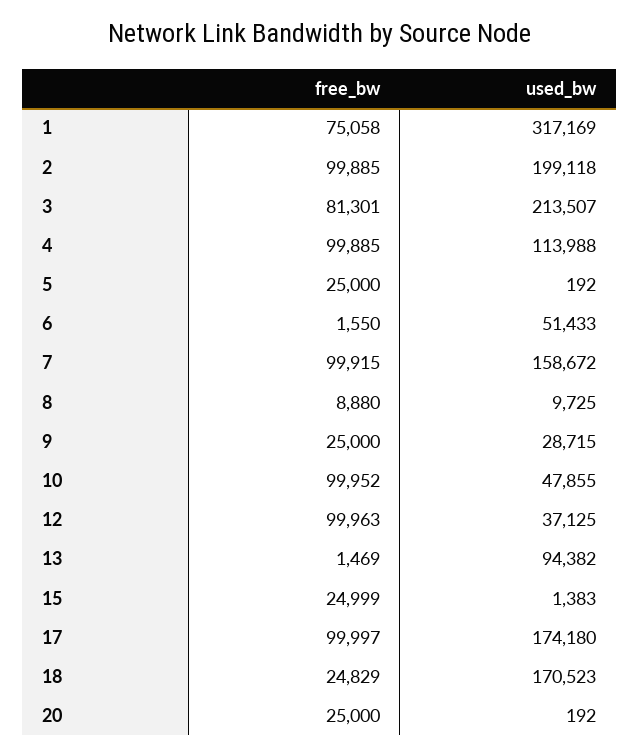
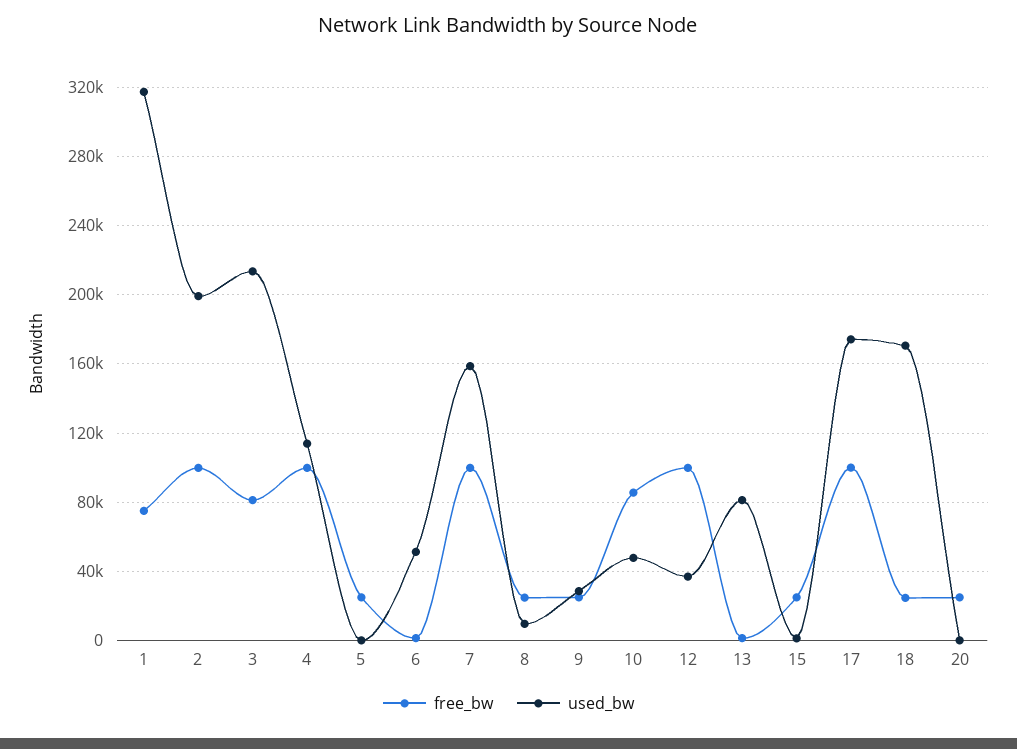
free_bw, 8: 8880 -> 25000
free_bw, 10: 99952 -> 85000
used_bw, 13: 94382 -> 80000

